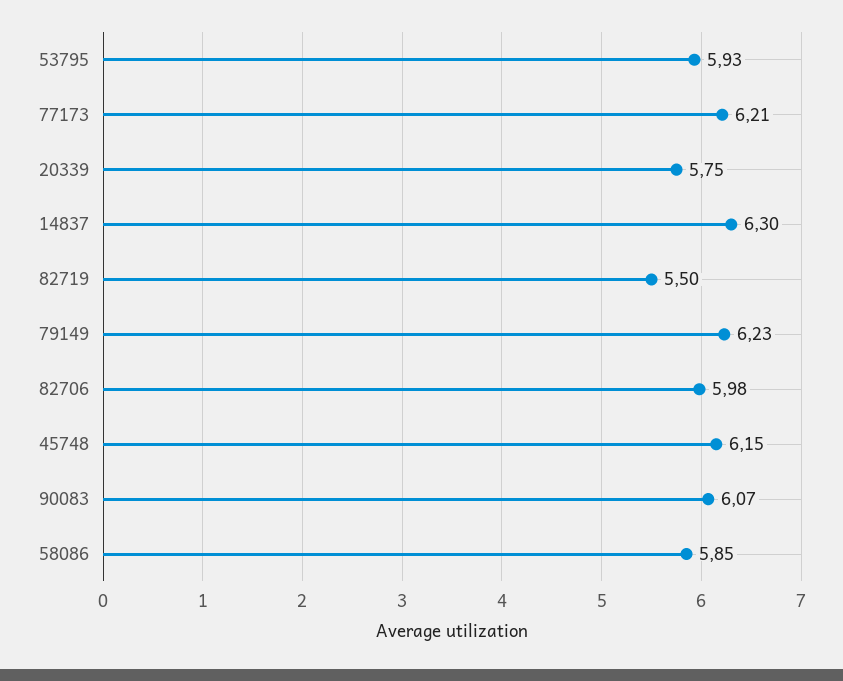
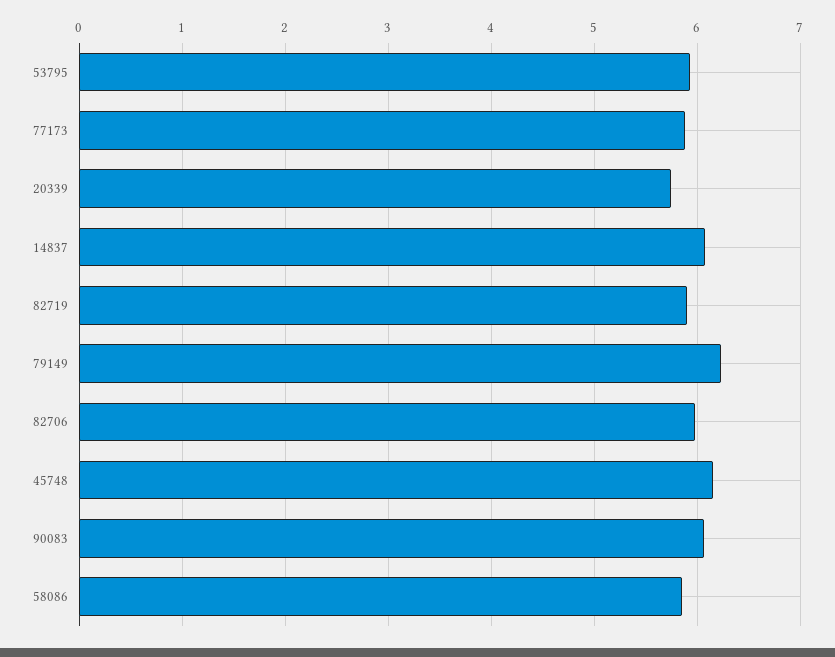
77173: 6.21 -> 5.9
14837: 6.3 -> 6.1
82719: 5.5 -> 5.9

